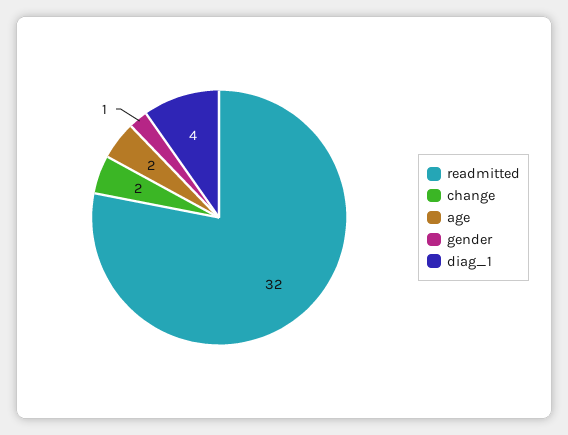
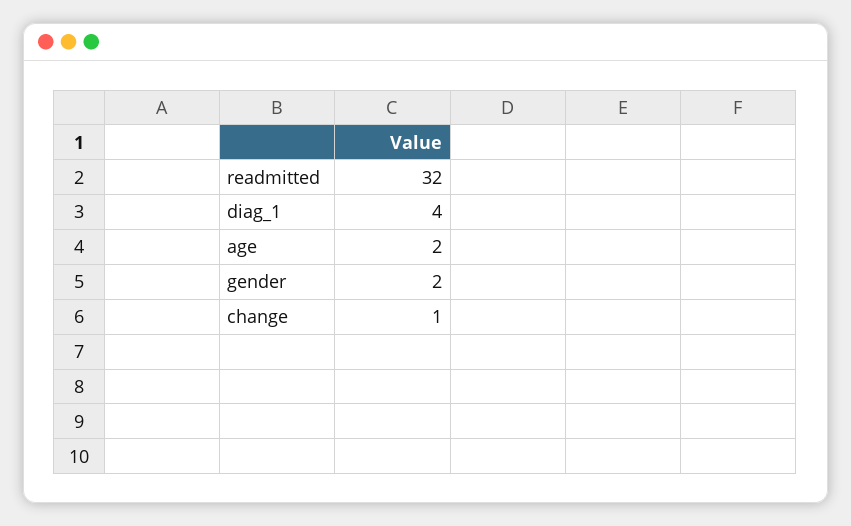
change: 2 -> 1
gender: 1 -> 2

